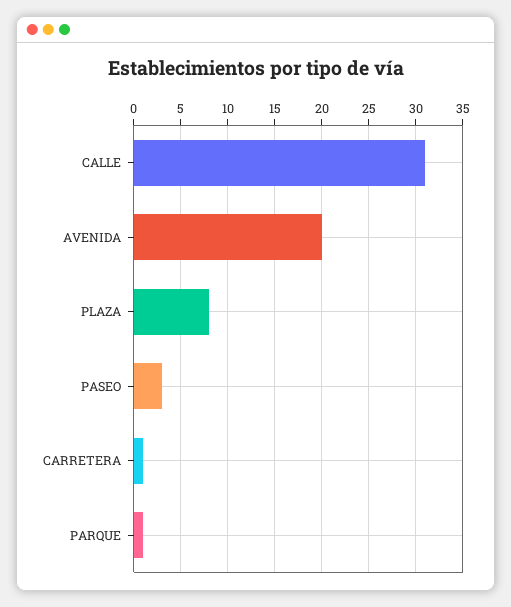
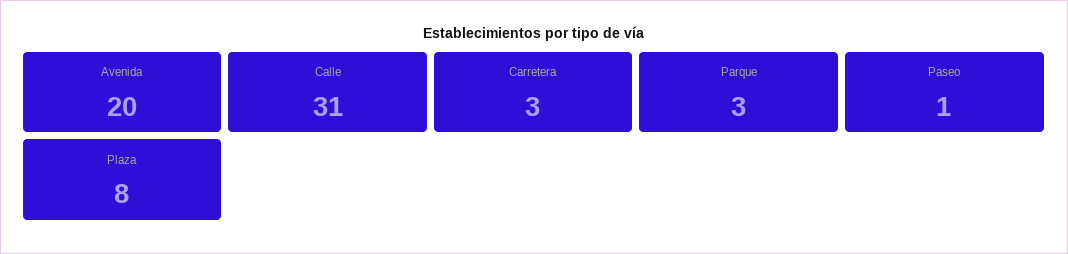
PASEO: 3 -> 1
CARRETERA: 1 -> 3
PARQUE: 1 -> 3

